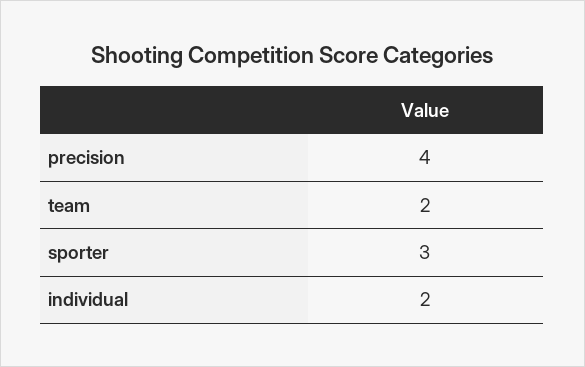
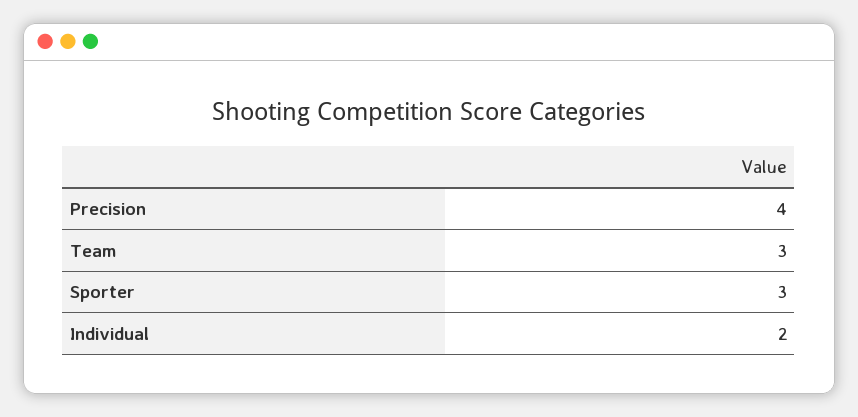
team: 2 -> 3

